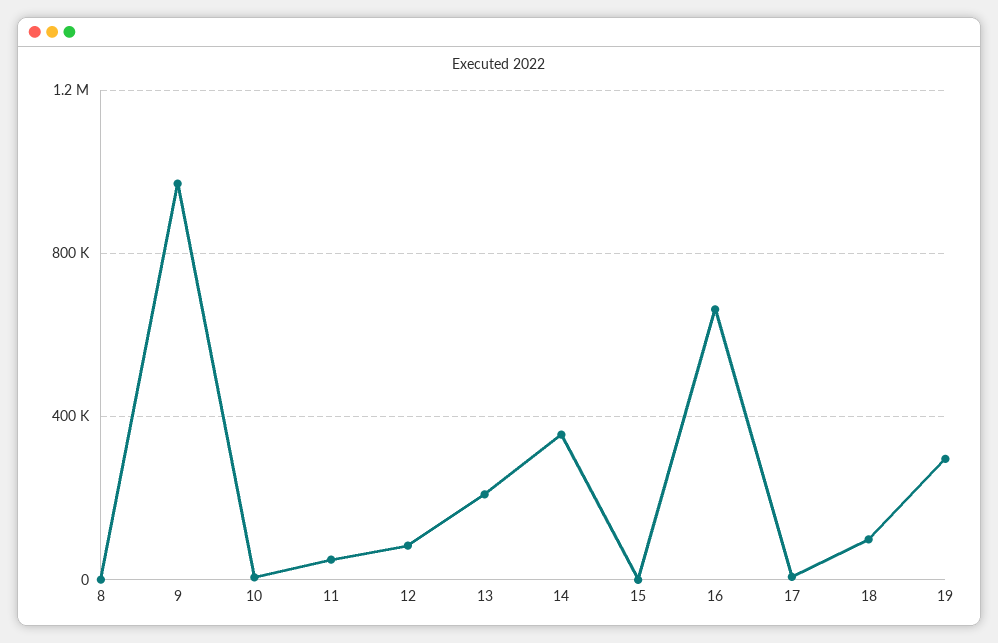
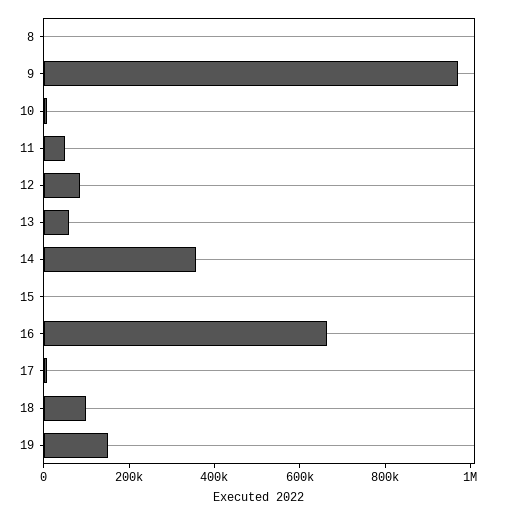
13: 200000 -> 50000
19: 300000 -> 150000

